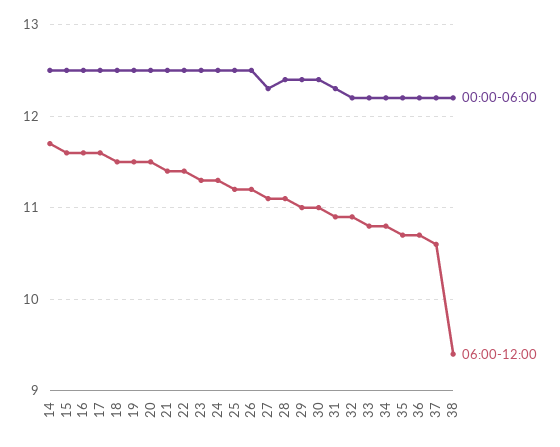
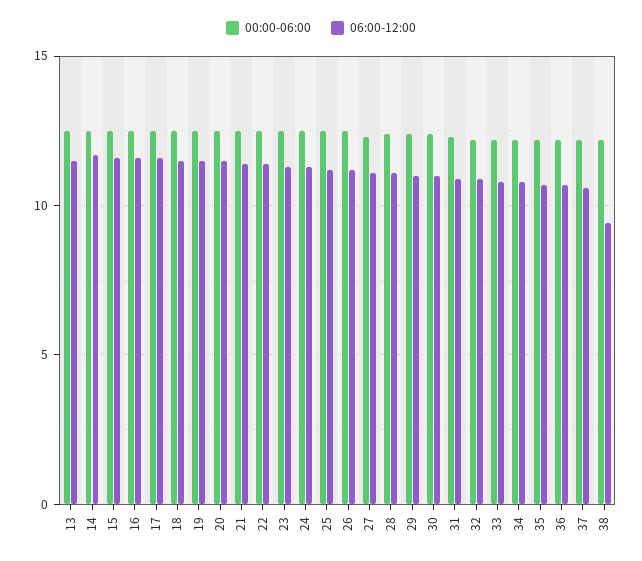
00:00-06:00, 13: none -> 12.5
06:00-12:00, 13: none -> 11.5

